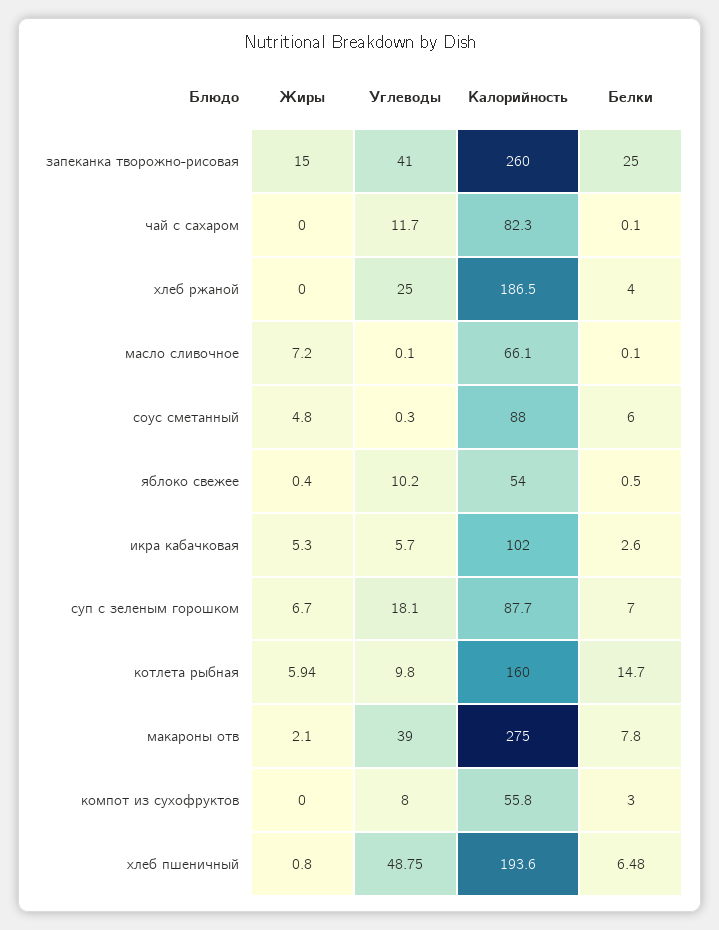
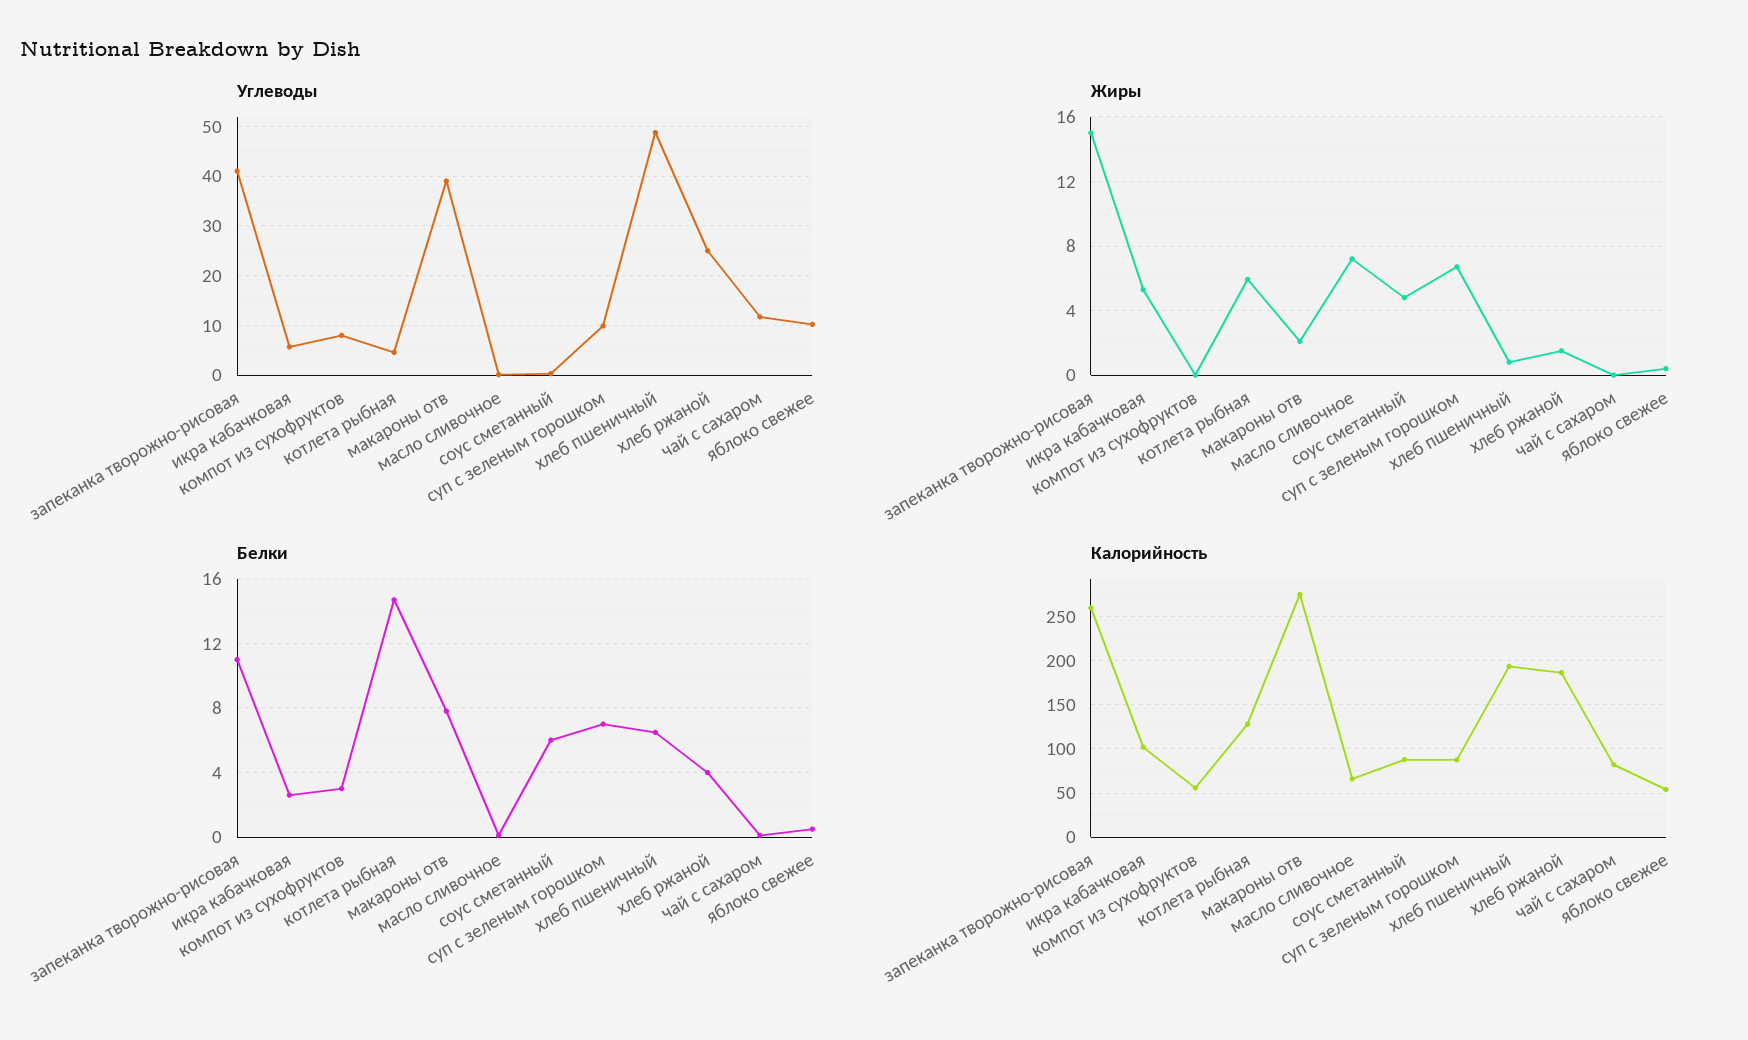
Белки, запеканка творожно-рисовая: 25 -> 11
Жиры, хлеб ржаной: 0 -> 1.5
Углеводы, суп с зеленым горошком: 18.1 -> 10
Углеводы, котлета рыбная: 9.8 -> 4
Калорийность, котлета рыбная: 160 -> 130

